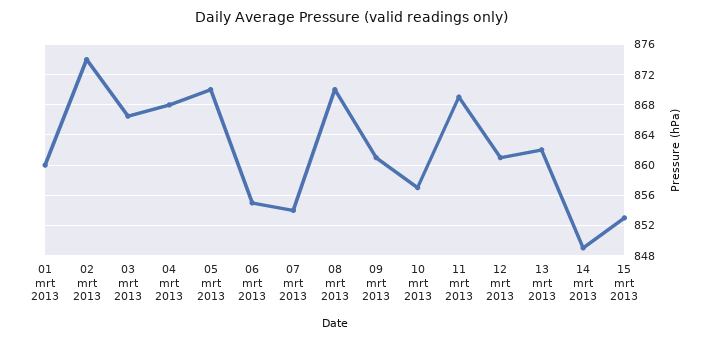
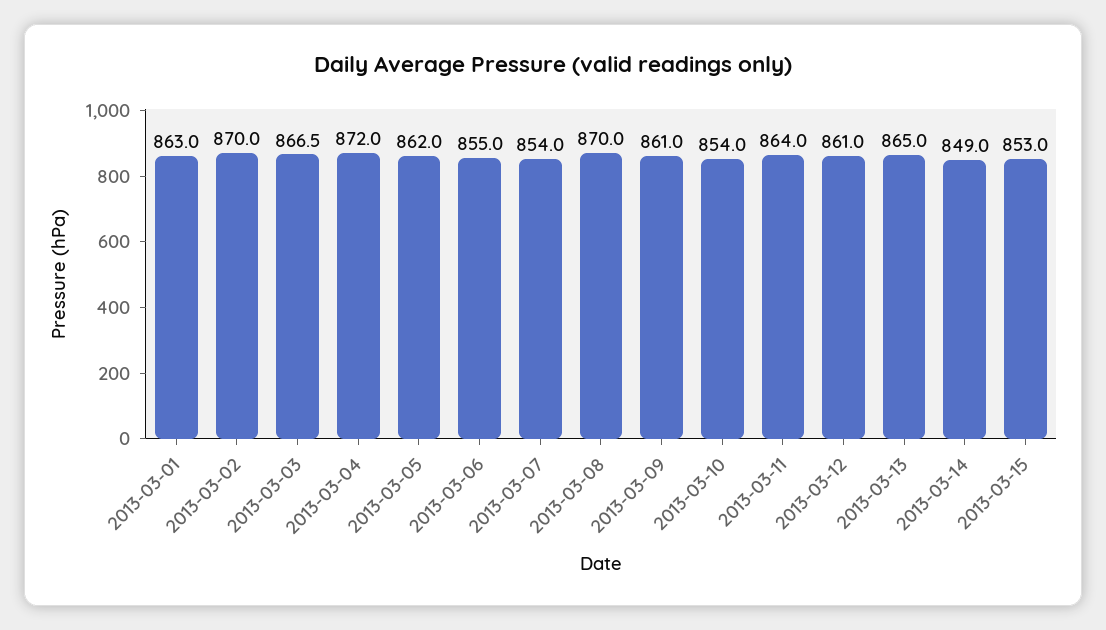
01 mrt 2013: 860 -> 863
02 mrt 2013: 874 -> 870
04 mrt 2013: 868 -> 872
05 mrt 2013: 870 -> 862
10 mrt 2013: 857 -> 854
11 mrt 2013: 869 -> 864
13 mrt 2013: 862 -> 865

